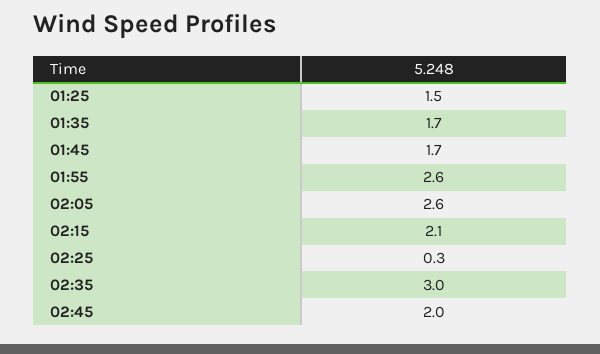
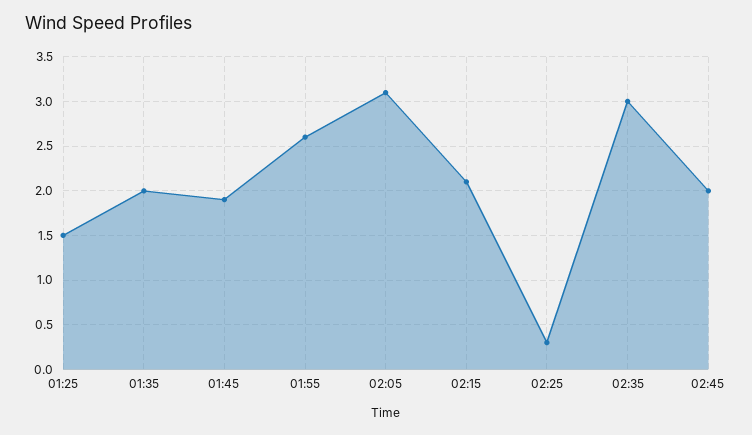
01:35: 1.7 -> 2
01:45: 1.7 -> 1.9
02:05: 2.6 -> 3.1

